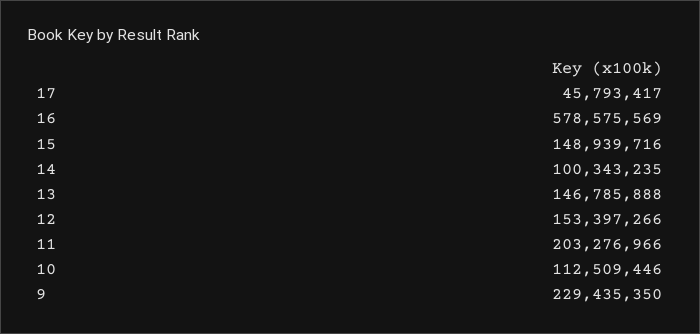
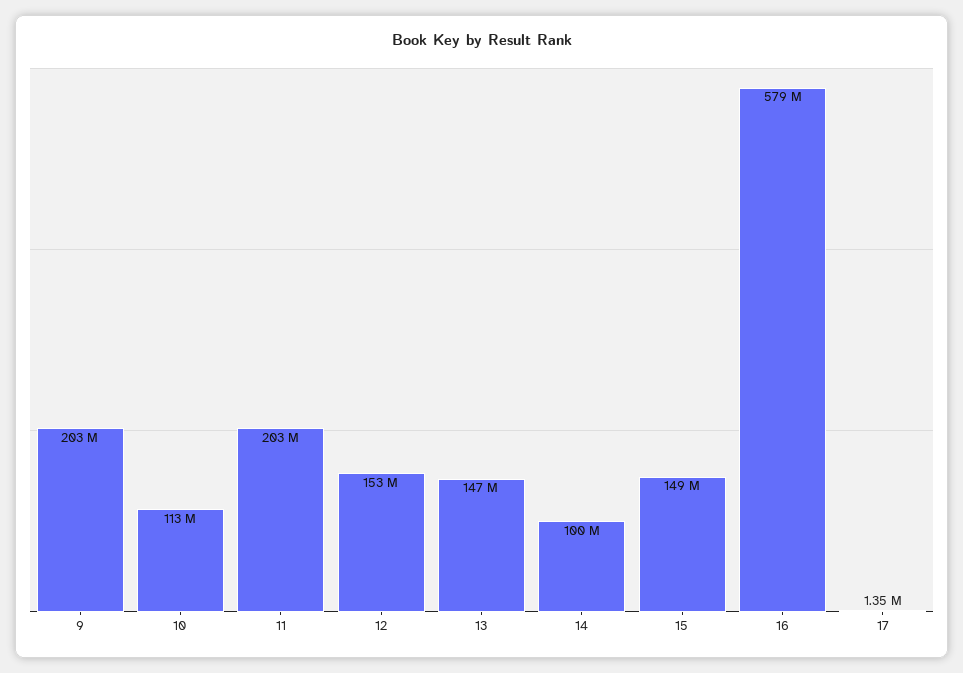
17: 45793417 -> 1350000
9: 229435350 -> 203000000

